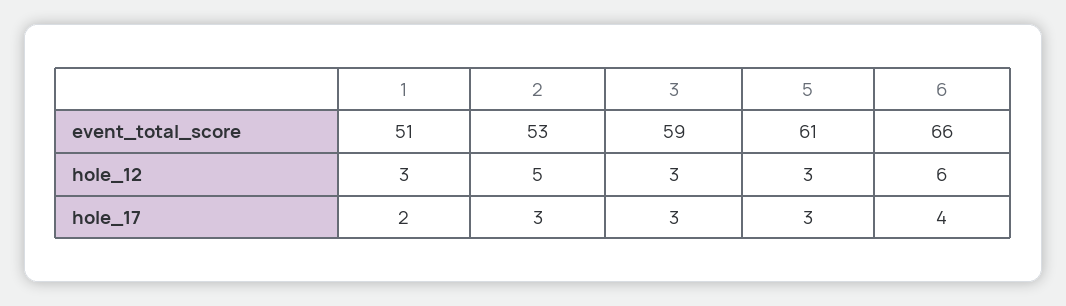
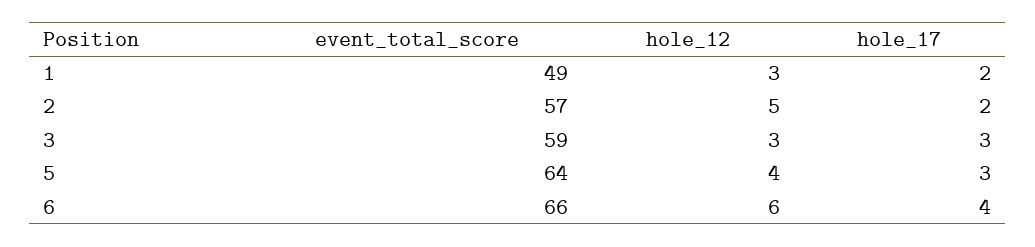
1, event_total_score: 51 -> 49
2, event_total_score: 53 -> 57
5, event_total_score: 61 -> 64
5, hole_12: 3 -> 4
2, hole_17: 3 -> 2

